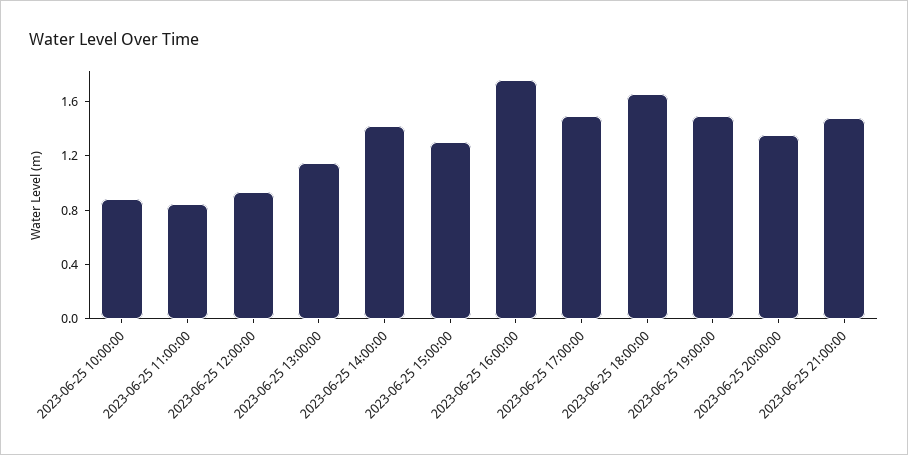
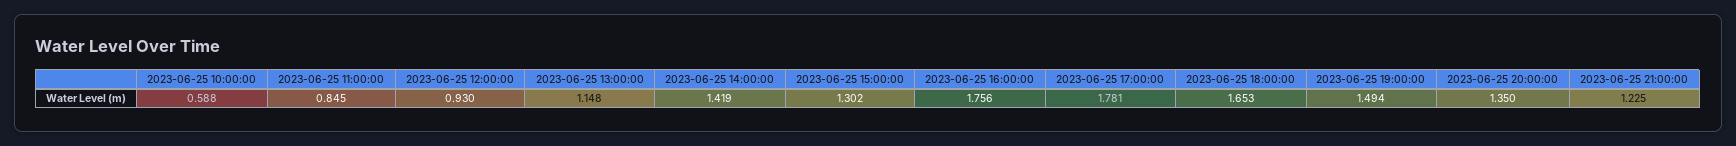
2023-06-25 10:00:00: 0.9 -> 0.588
2023-06-25 17:00:00: 1.5 -> 1.781
2023-06-25 21:00:00: 1.5 -> 1.225

